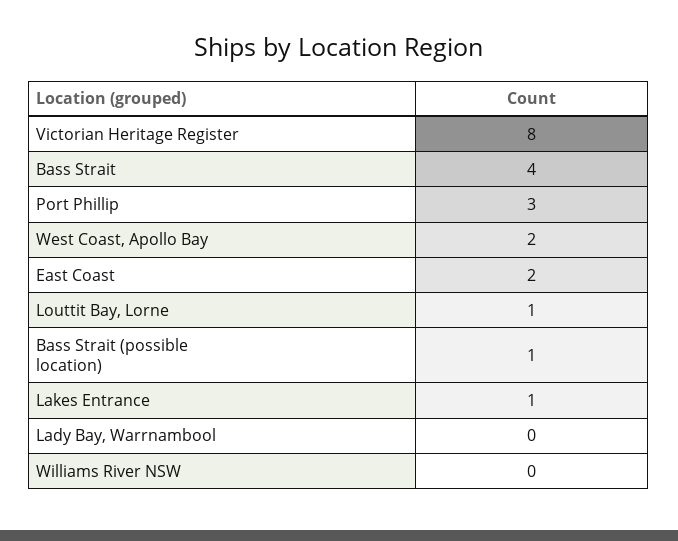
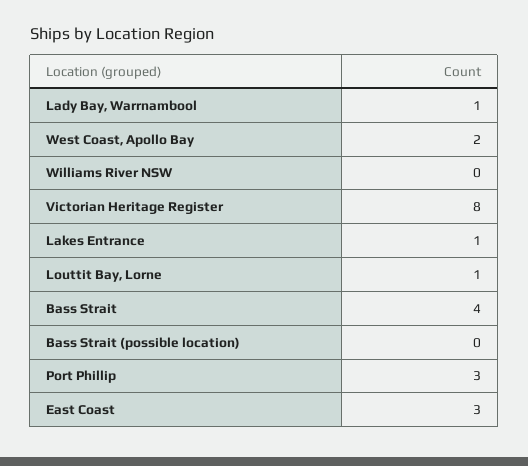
East Coast: 2 -> 3
Bass Strait (possible location): 1 -> 0
Lady Bay, Warrnambool: 0 -> 1

